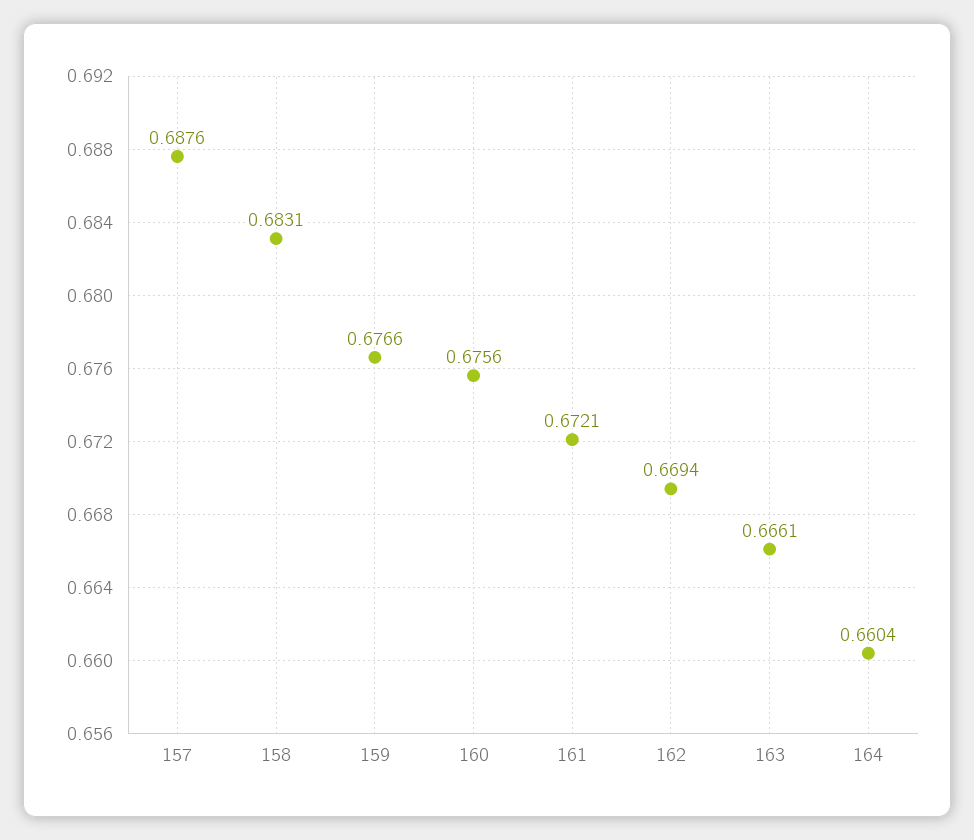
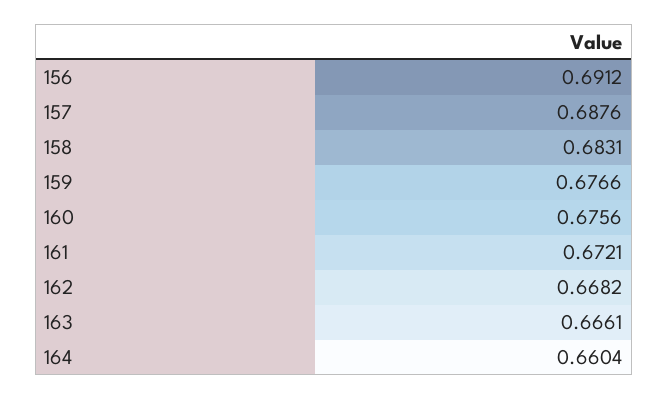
162: 0.6694 -> 0.6682
156: none -> 0.6912

